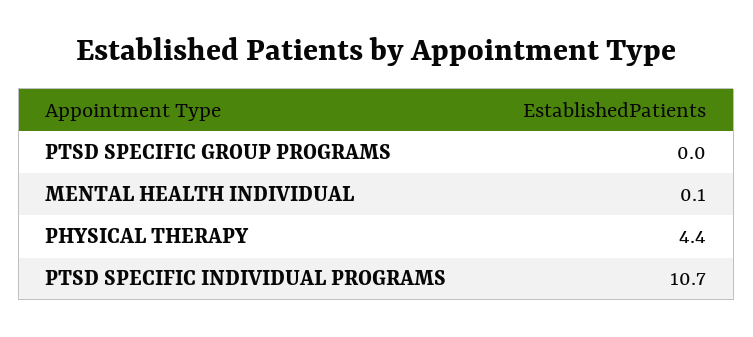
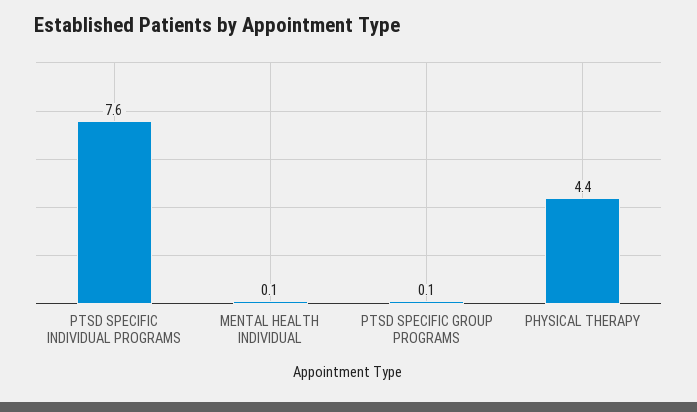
PTSD SPECIFIC GROUP PROGRAMS: 0 -> 0.1
PTSD SPECIFIC INDIVIDUAL PROGRAMS: 10.7 -> 7.6

